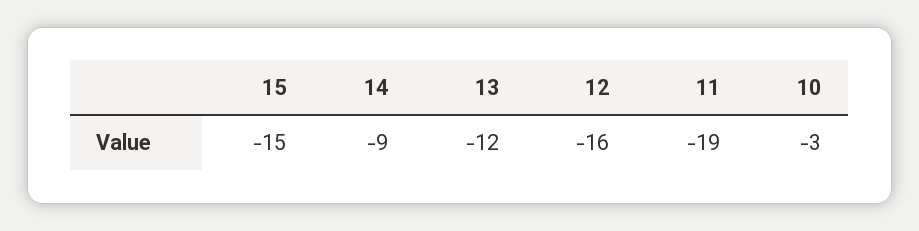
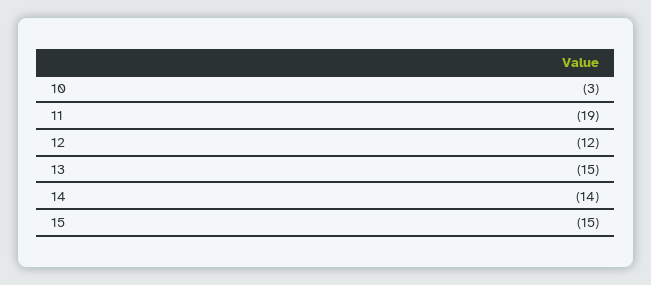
14: -9 -> -14
13: -12 -> -15
12: -16 -> -12

